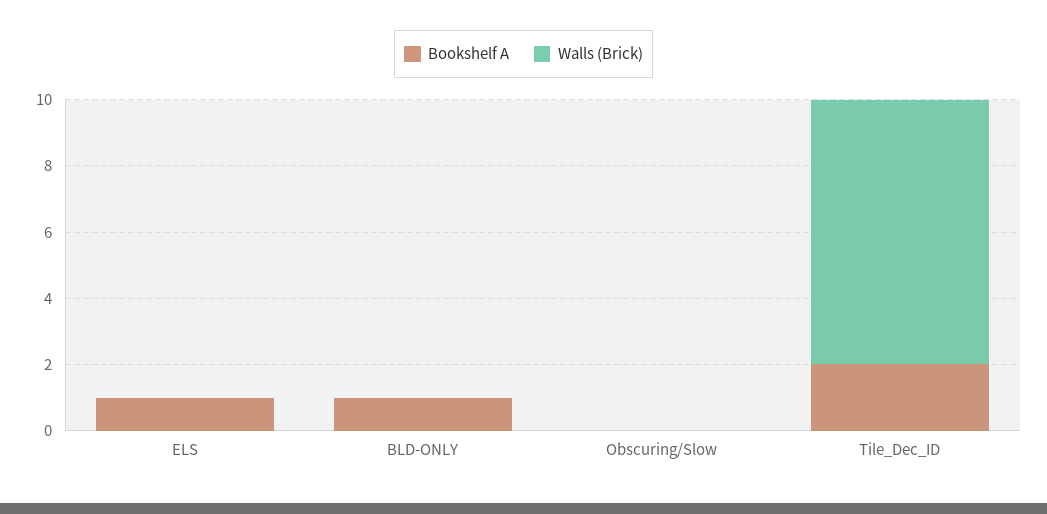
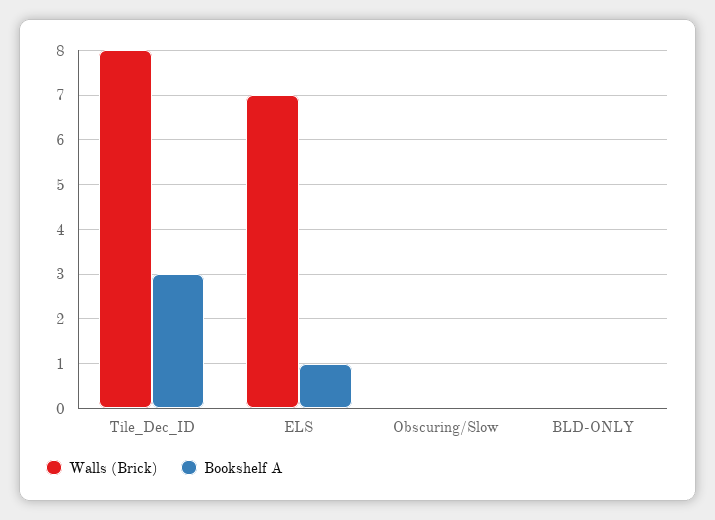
Walls (Brick), ELS: 0 -> 7
Bookshelf A, BLD-ONLY: 1 -> 0
Bookshelf A, Tile_Dec_ID: 2 -> 3

